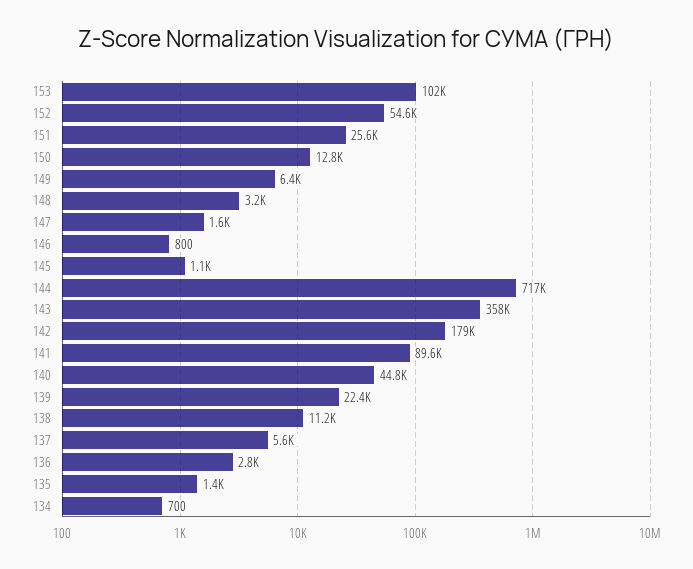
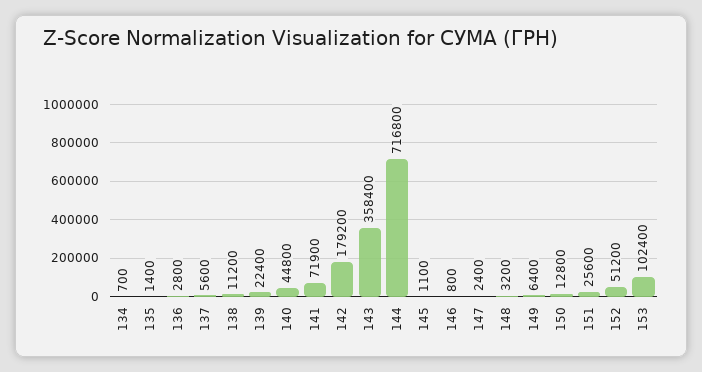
152: 54600 -> 51200
147: 1600 -> 2400
141: 89600 -> 71900

